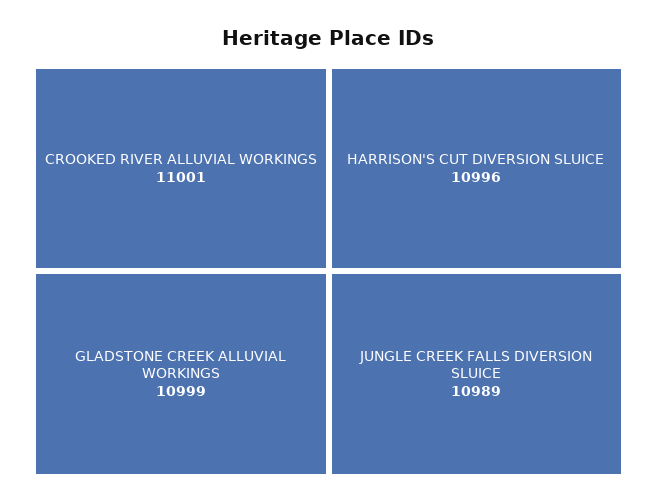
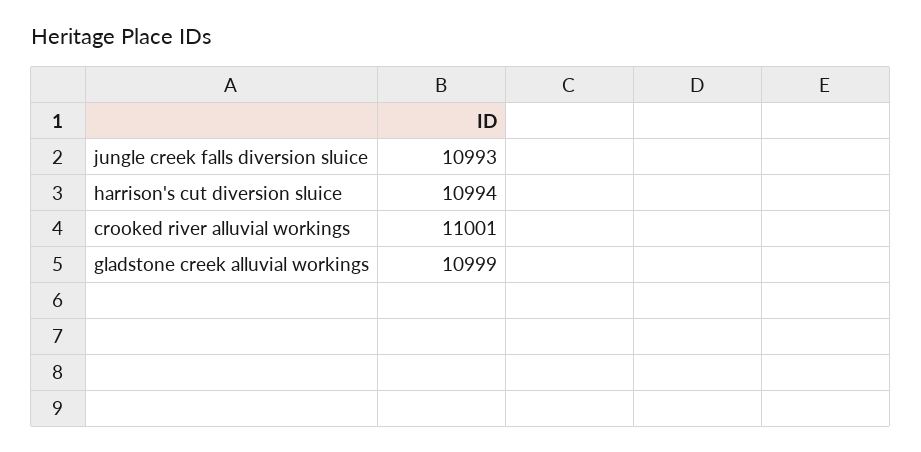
HARRISON'S CUT DIVERSION SLUICE: 10996 -> 10994
JUNGLE CREEK FALLS DIVERSION SLUICE: 10989 -> 10993

